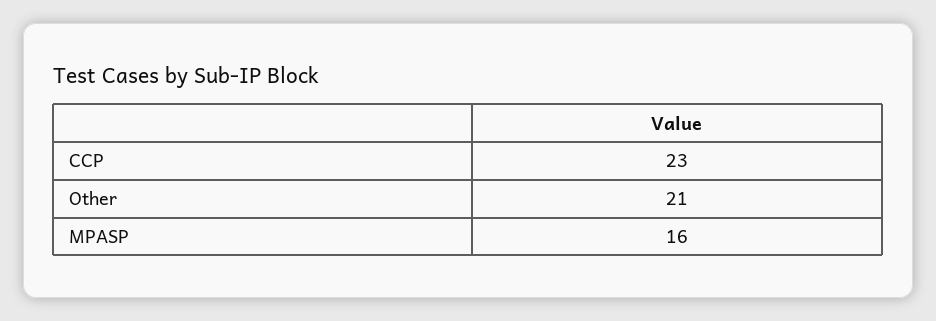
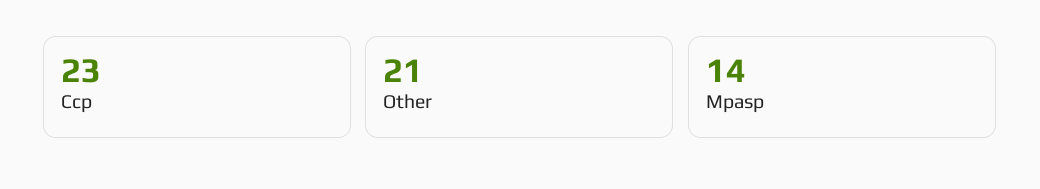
MPASP: 16 -> 14

